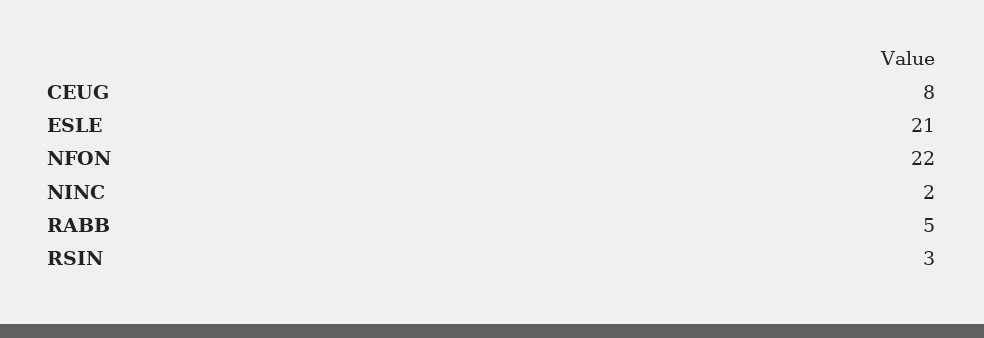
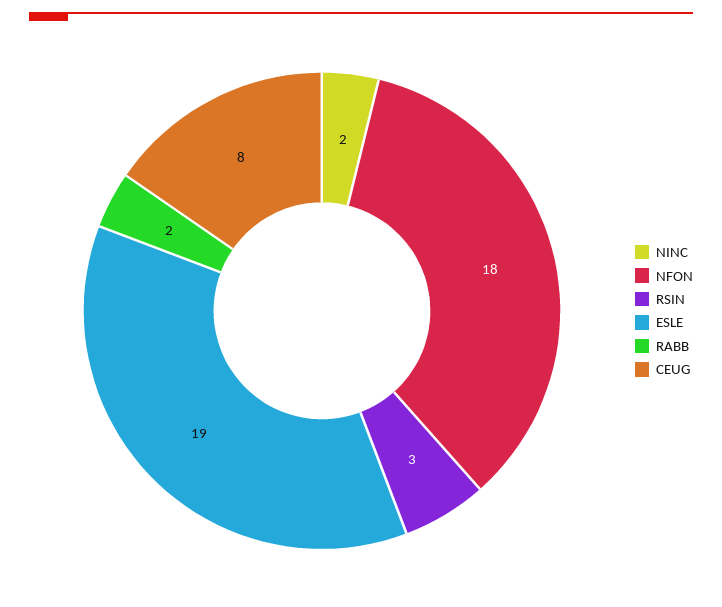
ESLE: 21 -> 19
NFON: 22 -> 18
RABB: 5 -> 2

